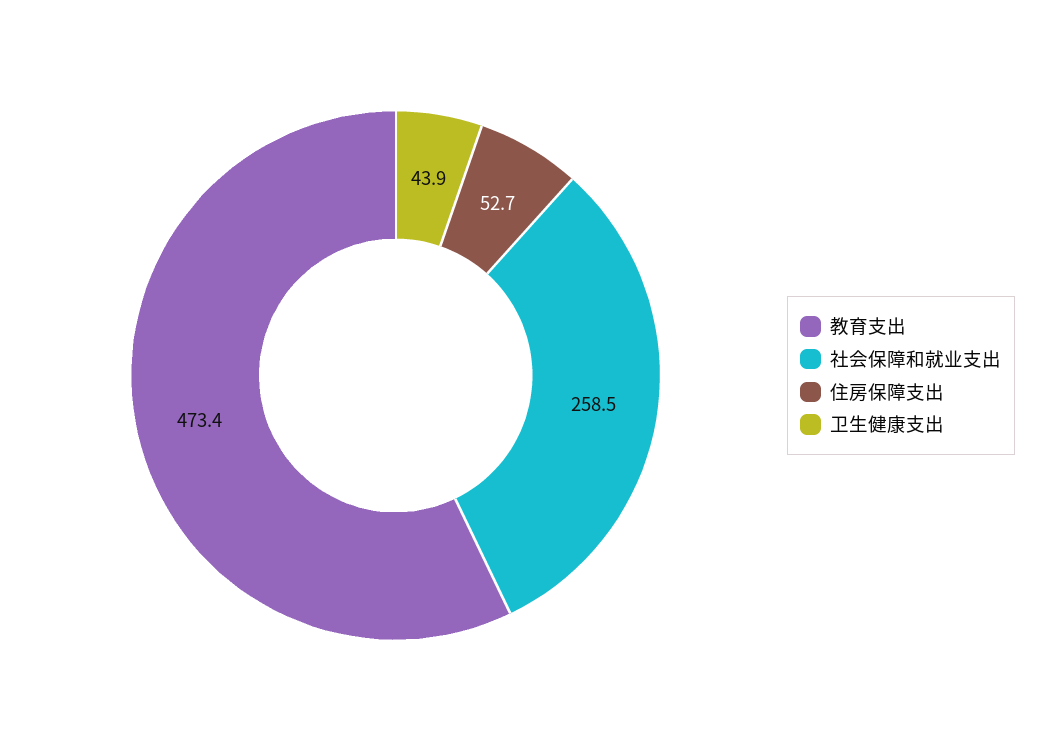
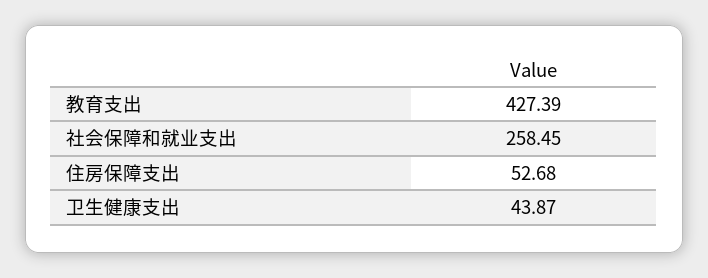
教育支出: 473.4 -> 427.39

